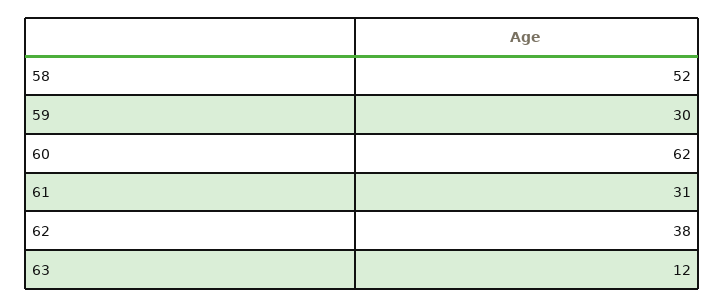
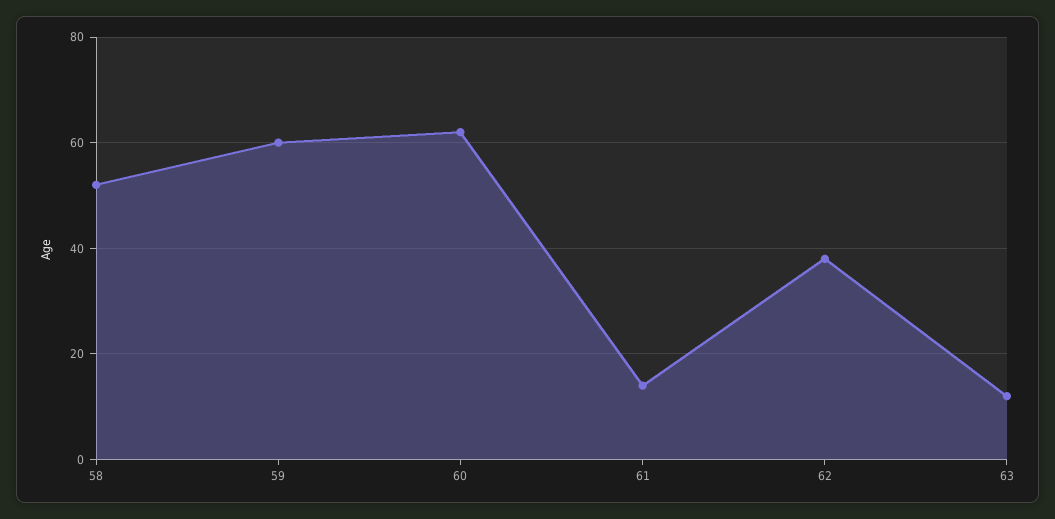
59: 30 -> 60
61: 31 -> 15

